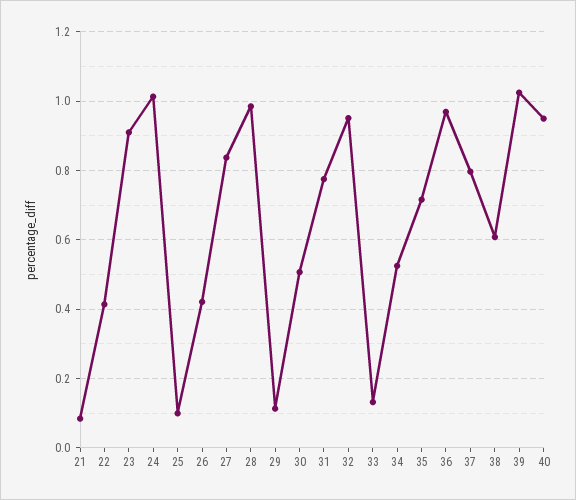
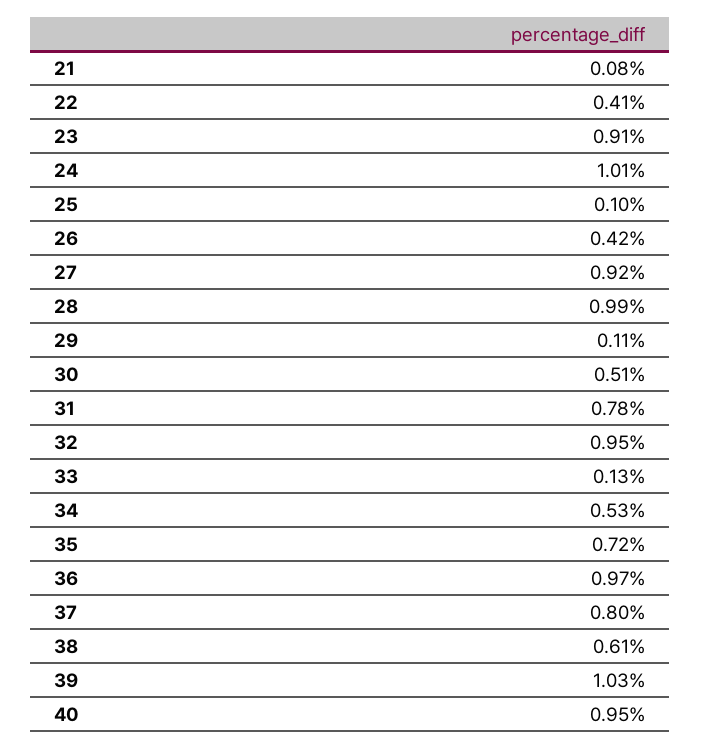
27: 0.84 -> 0.92

